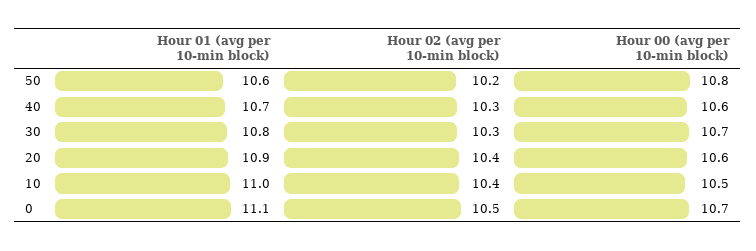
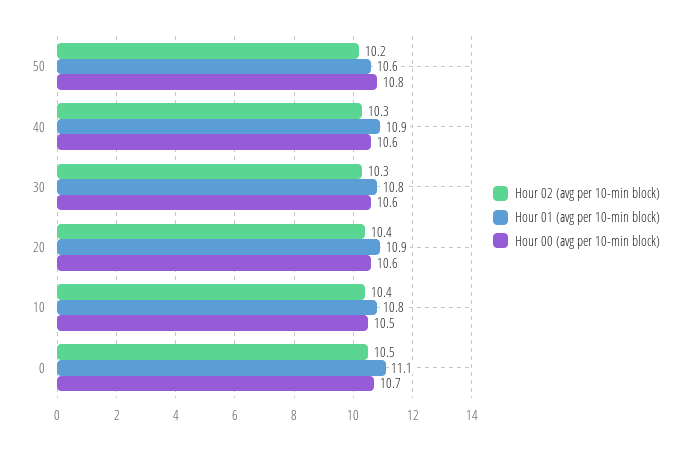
Hour 01 (avg per 10-min block), 40: 10.7 -> 10.9
Hour 00 (avg per 10-min block), 30: 10.7 -> 10.6
Hour 01 (avg per 10-min block), 10: 11 -> 10.8

